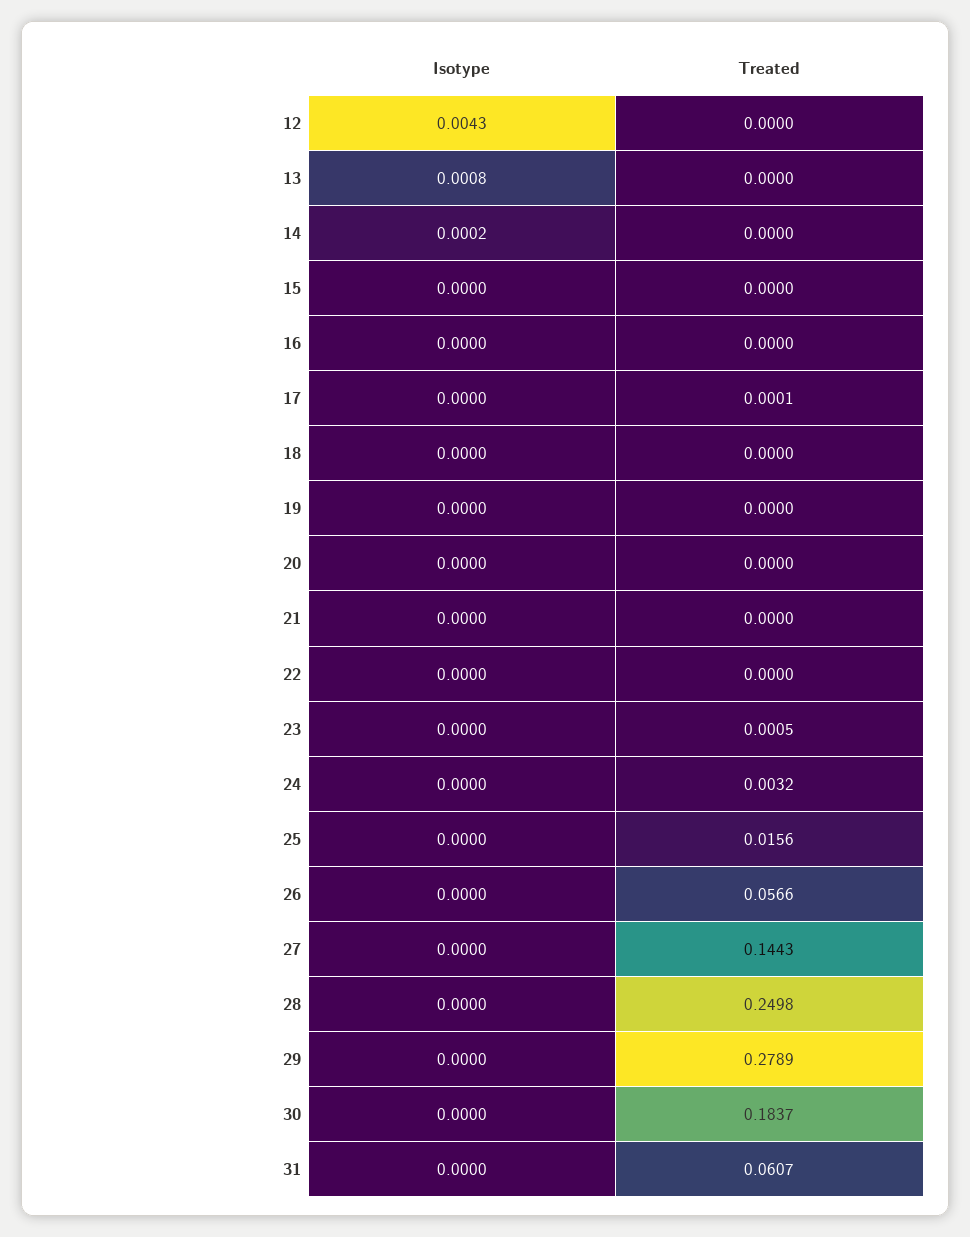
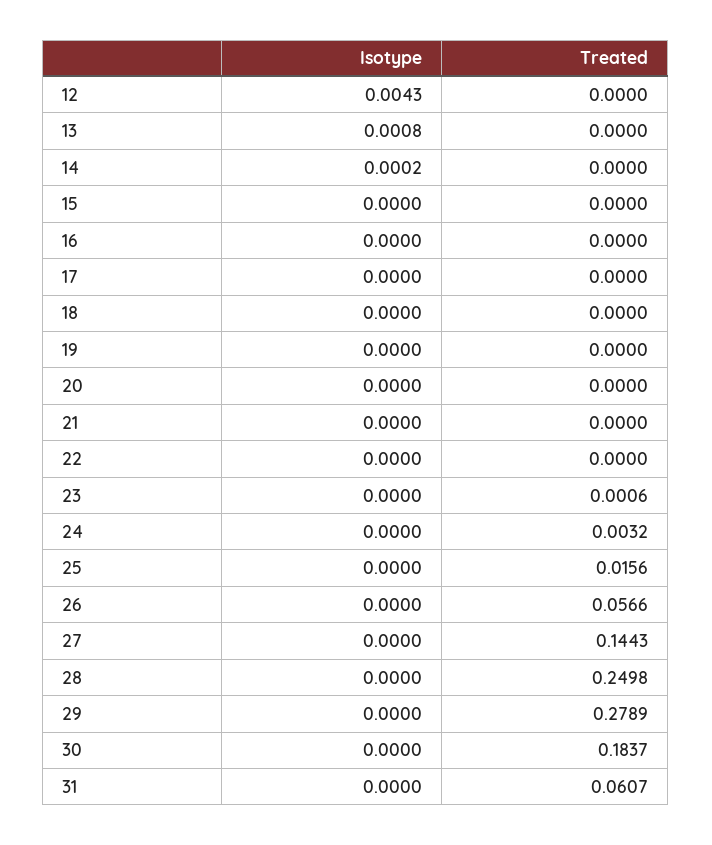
Treated, 17: 0.0001 -> 0
Treated, 23: 0.0005 -> 0.0006

